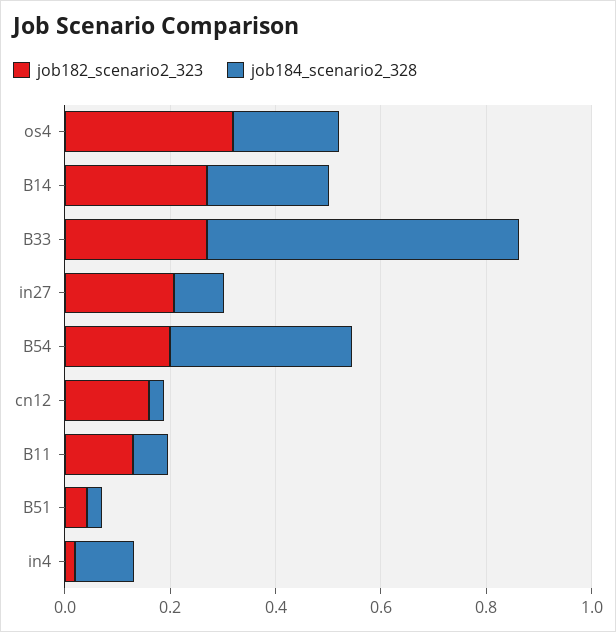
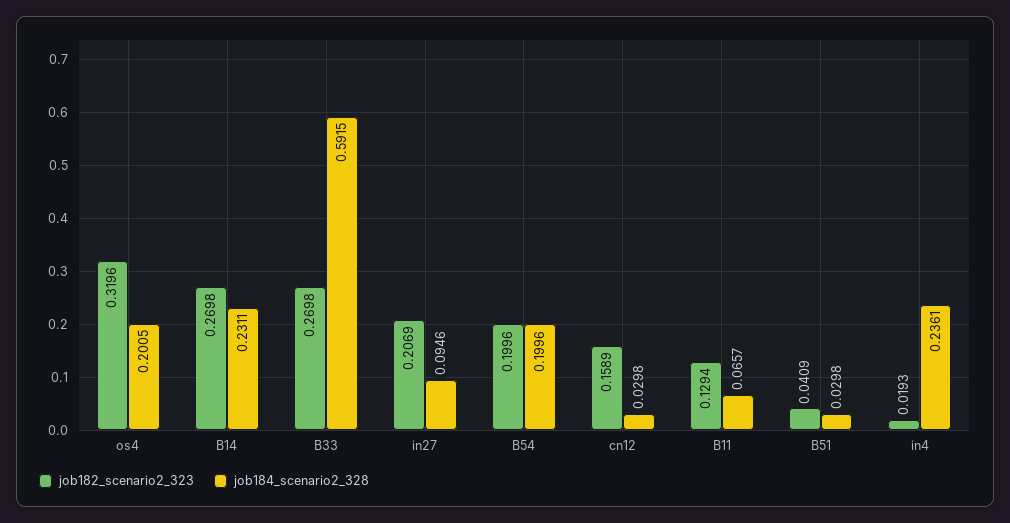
job184_scenario2_328, B54: 0.35 -> 0.1996
job184_scenario2_328, in4: 0.1 -> 0.2361

